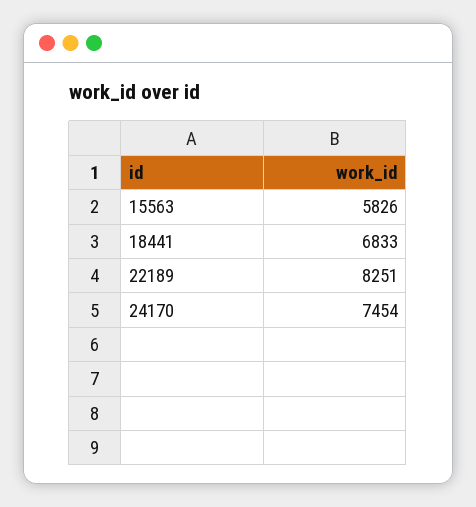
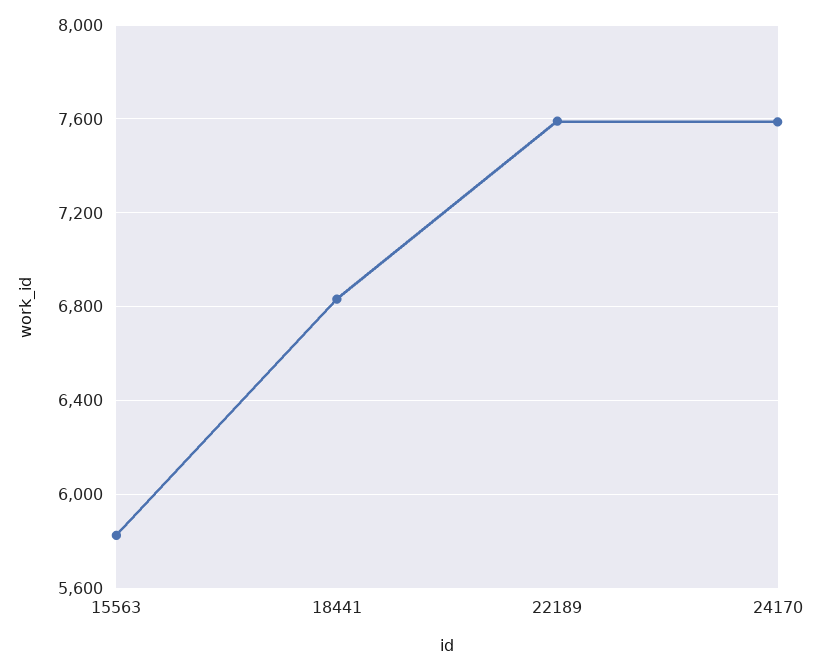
22189: 8251 -> 7600
24170: 7454 -> 7600

